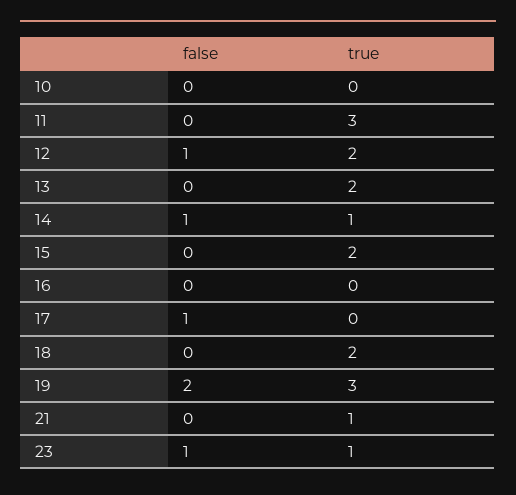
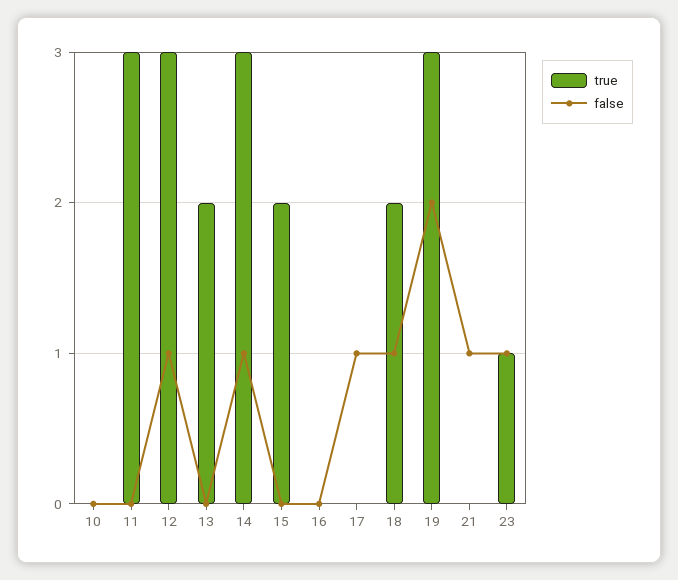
true, 12: 2 -> 3
true, 14: 1 -> 3
false, 18: 0 -> 1
false, 21: 0 -> 1
true, 21: 1 -> 0

